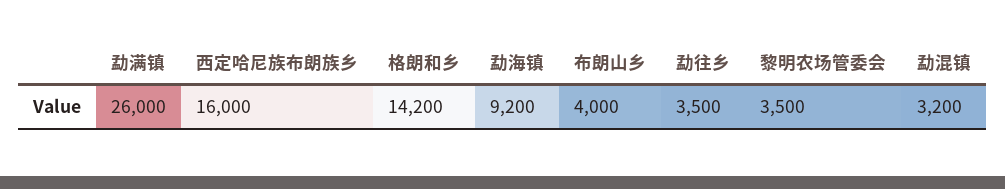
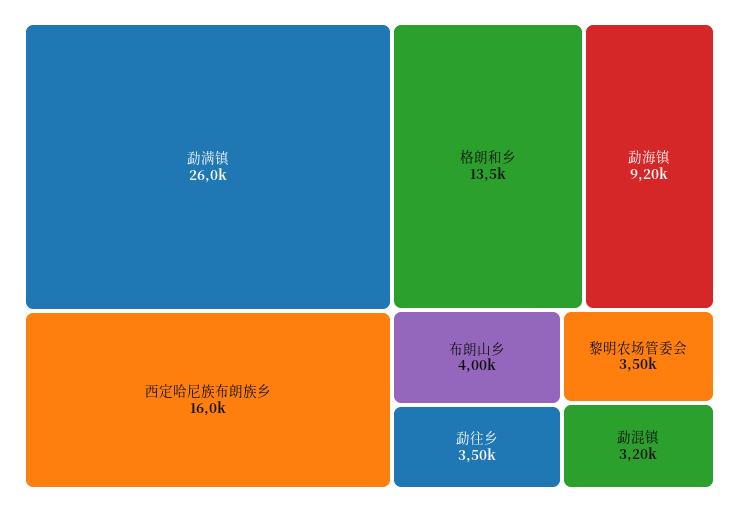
格朗和乡: 14200 -> 13500

